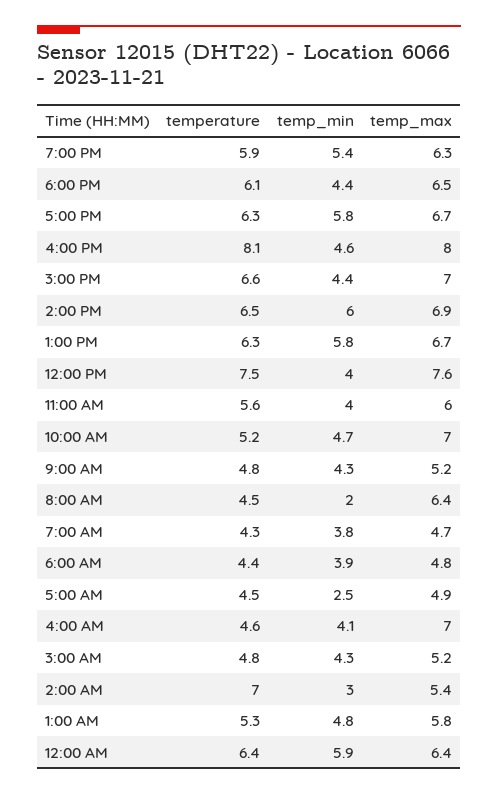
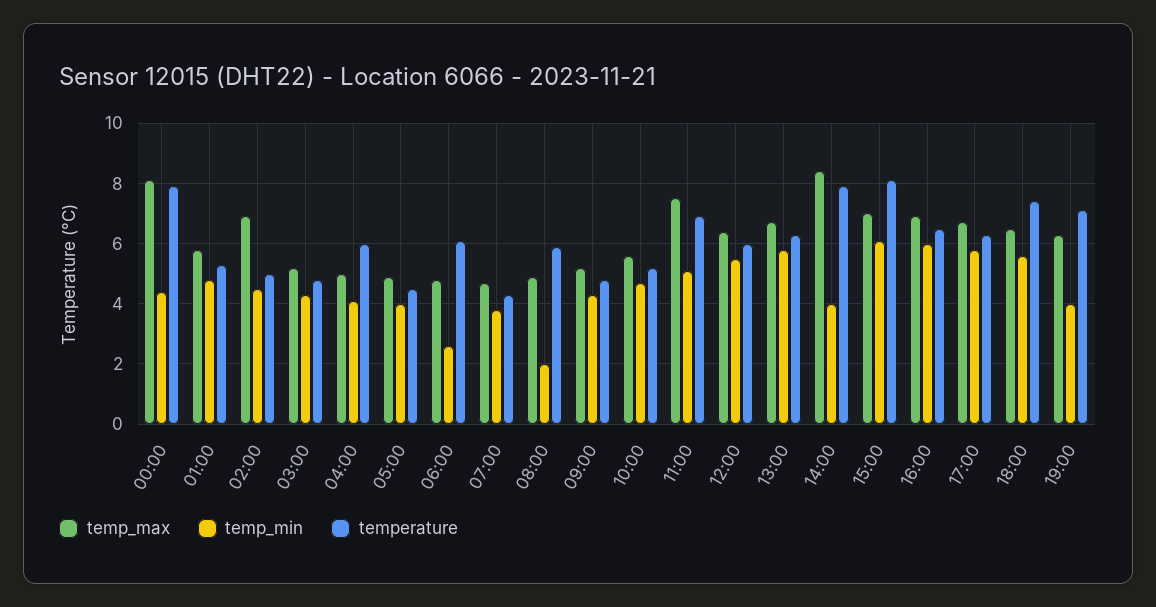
temperature, 7:00 PM: 5.9 -> 7
temp_min, 7:00 PM: 5.4 -> 4
temperature, 6:00 PM: 6.1 -> 7.5
temp_min, 6:00 PM: 4.4 -> 5.5
temperature, 4:00 PM: 8.1 -> 6.5
temp_min, 4:00 PM: 4.6 -> 6
temp_max, 4:00 PM: 8 -> 7
temperature, 3:00 PM: 6.6 -> 8
temp_min, 3:00 PM: 4.4 -> 6
temperature, 2:00 PM: 6.5 -> 8
temp_min, 2:00 PM: 6 -> 4
temp_max, 2:00 PM: 6.9 -> 8.5
temperature, 12:00 PM: 7.5 -> 6
temp_min, 12:00 PM: 4 -> 5.5
temp_max, 12:00 PM: 7.6 -> 6.5
temperature, 11:00 AM: 5.6 -> 7
temp_min, 11:00 AM: 4 -> 5
temp_max, 11:00 AM: 6 -> 7.5
temp_max, 10:00 AM: 7 -> 5.5
temperature, 8:00 AM: 4.5 -> 6
temp_max, 8:00 AM: 6.4 -> 5
temperature, 6:00 AM: 4.4 -> 6
temp_min, 6:00 AM: 3.9 -> 2.5
temp_min, 5:00 AM: 2.5 -> 4
temperature, 4:00 AM: 4.6 -> 6
temp_max, 4:00 AM: 7 -> 5
temperature, 2:00 AM: 7 -> 5
temp_min, 2:00 AM: 3 -> 4.5
temp_max, 2:00 AM: 5.4 -> 7
temperature, 12:00 AM: 6.4 -> 8
temp_min, 12:00 AM: 5.9 -> 4.5
temp_max, 12:00 AM: 6.4 -> 8

